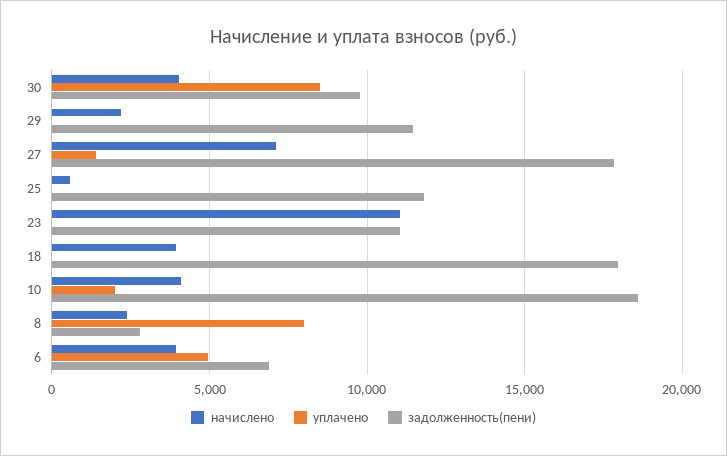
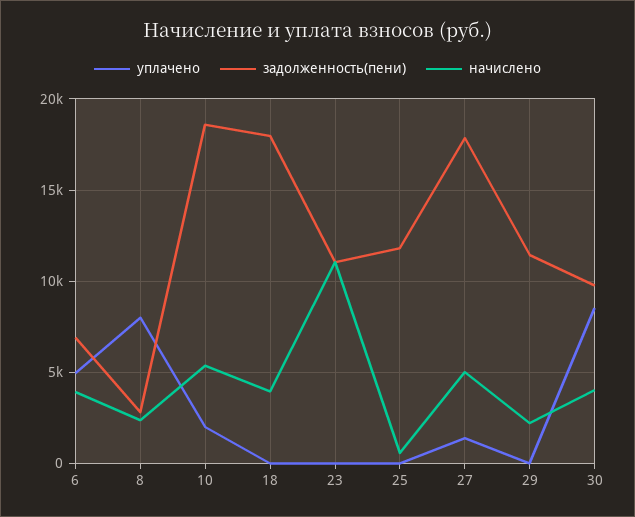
начислено, 27: 7000 -> 5000
начислено, 10: 4000 -> 5500

